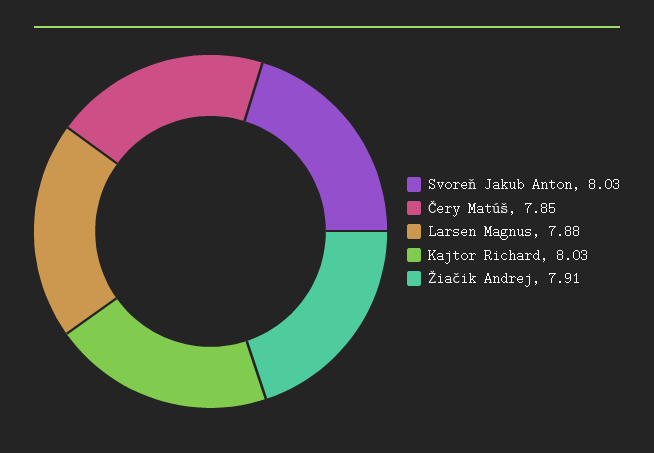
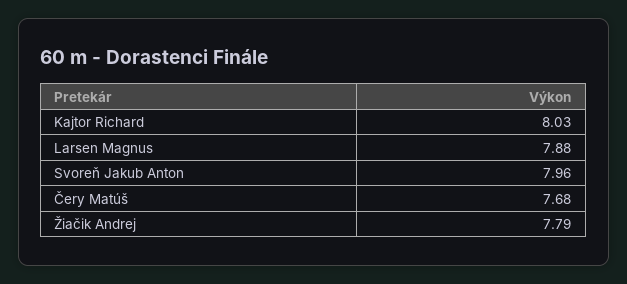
Svoreň Jakub Anton: 8.03 -> 7.96
Čery Matúš: 7.85 -> 7.68
Žiačik Andrej: 7.91 -> 7.79

